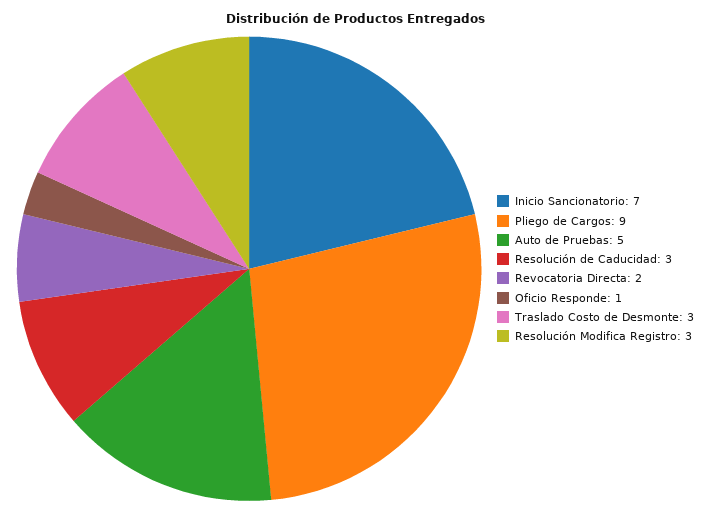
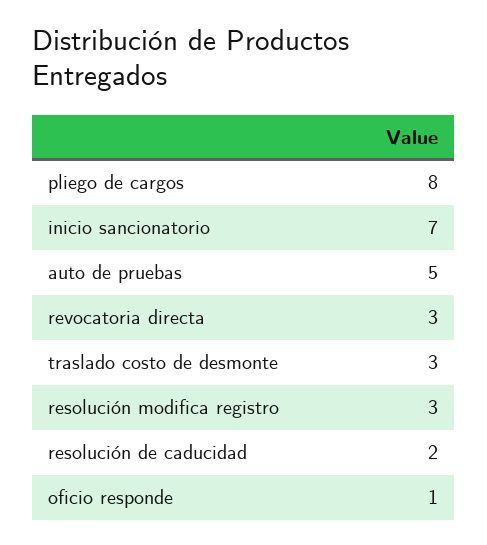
Pliego de Cargos: 9 -> 8
Resolución de Caducidad: 3 -> 2
Revocatoria Directa: 2 -> 3

